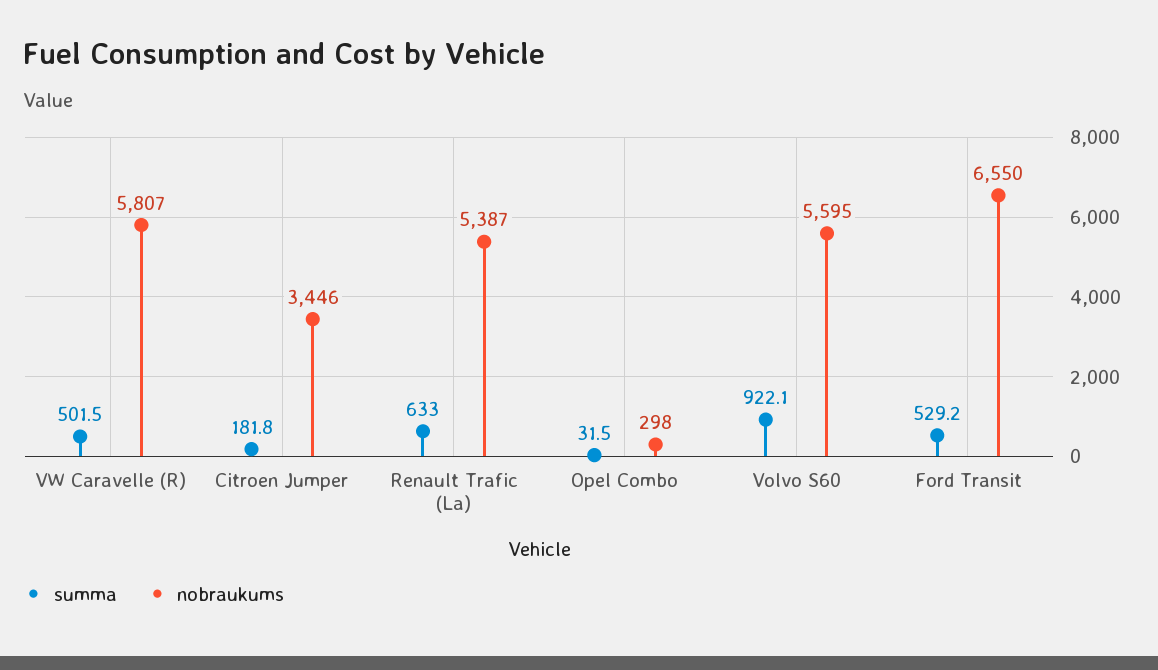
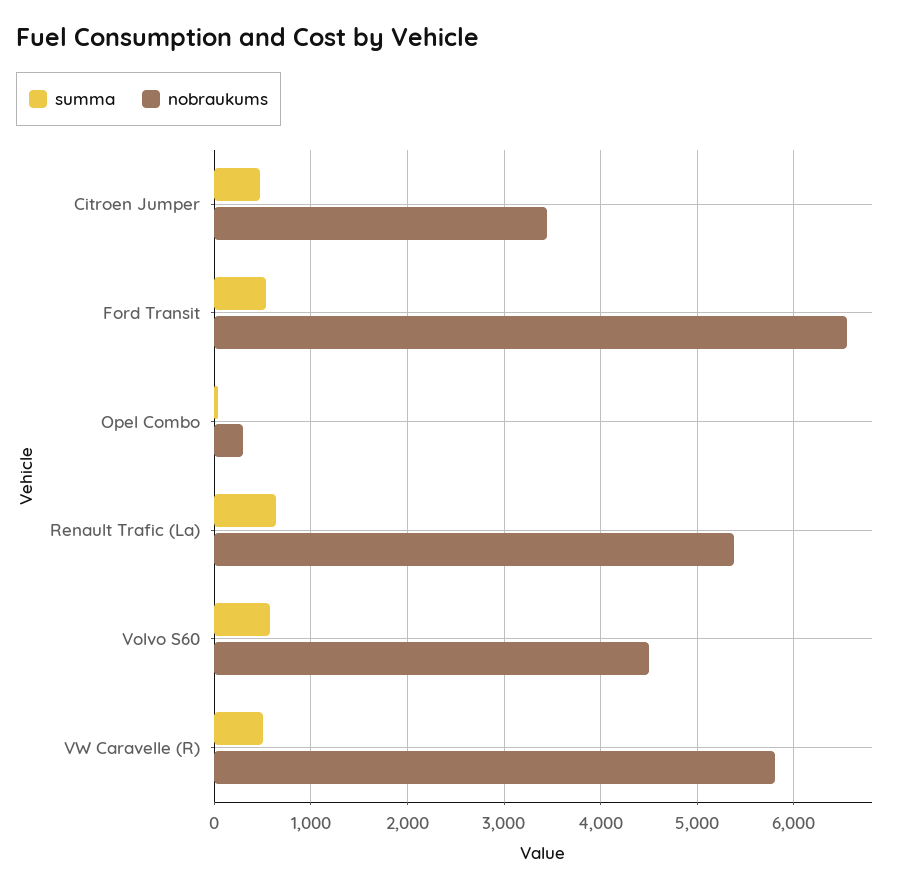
summa, Citroen Jumper: 181.8 -> 500
summa, Volvo S60: 922.1 -> 600
nobraukums, Volvo S60: 5595 -> 4500

